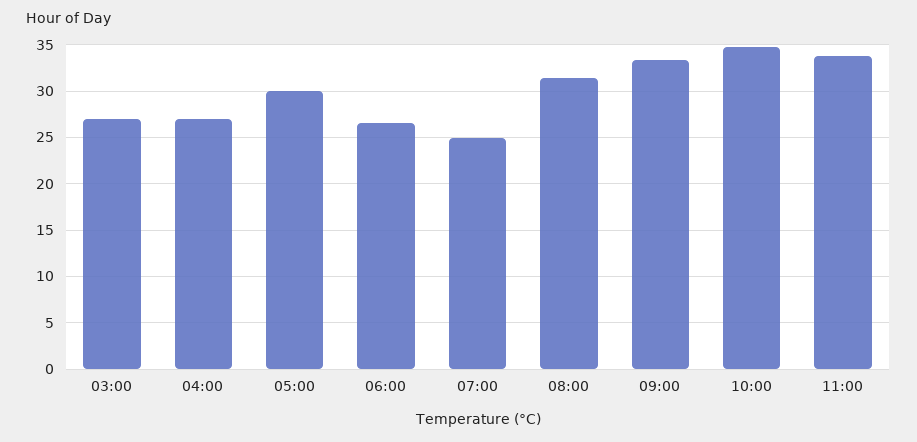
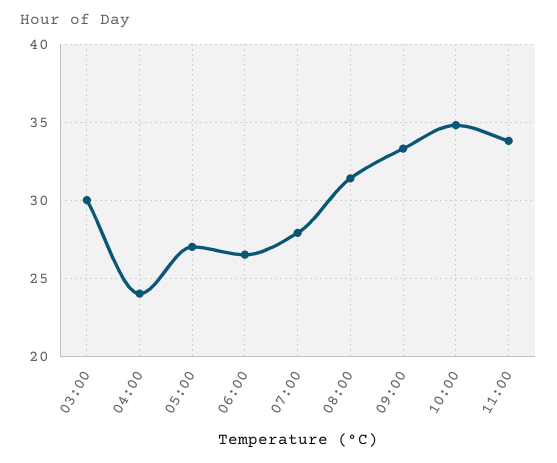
03:00: 27 -> 30
04:00: 27 -> 24
05:00: 30 -> 27
07:00: 25 -> 28

